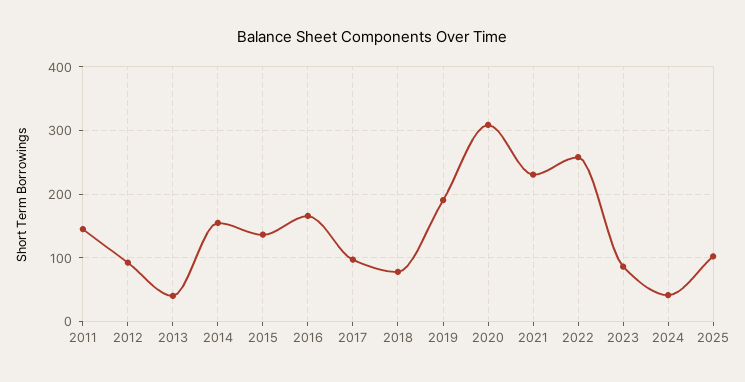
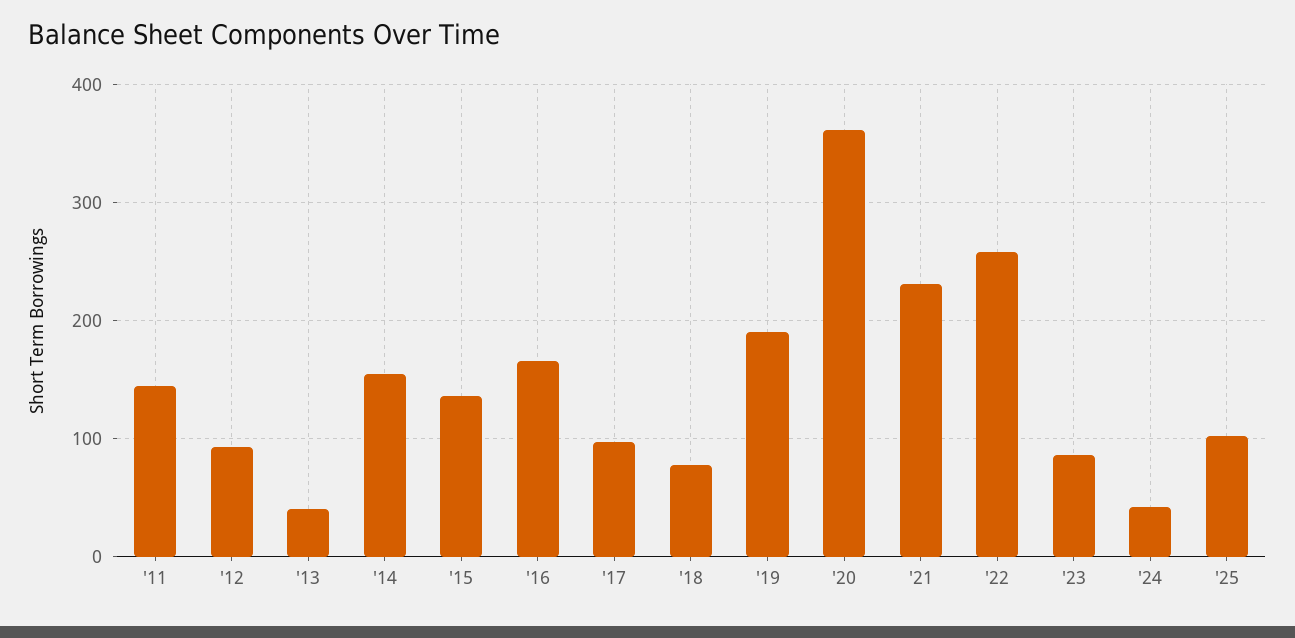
2020: 310 -> 360

